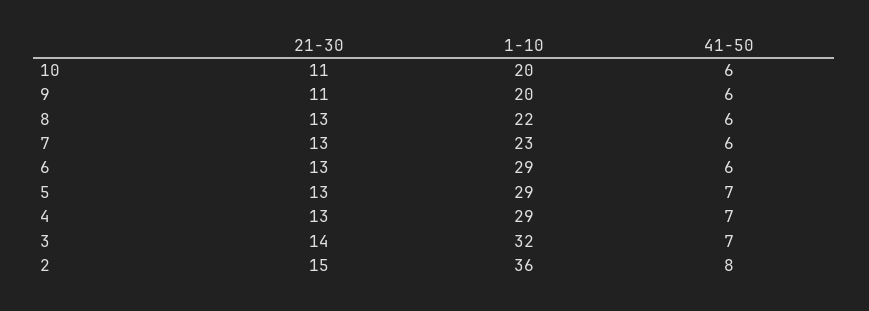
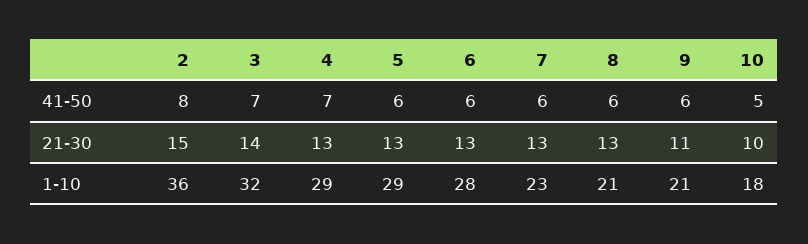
21-30, 10: 11 -> 10
1-10, 10: 20 -> 18
41-50, 10: 6 -> 5
1-10, 9: 20 -> 21
1-10, 8: 22 -> 21
1-10, 6: 29 -> 28
41-50, 5: 7 -> 6

